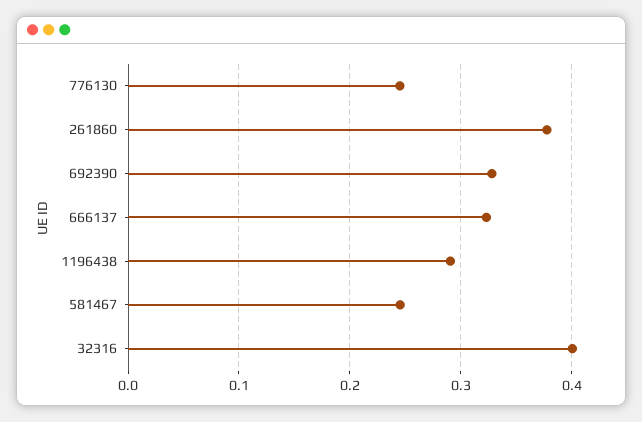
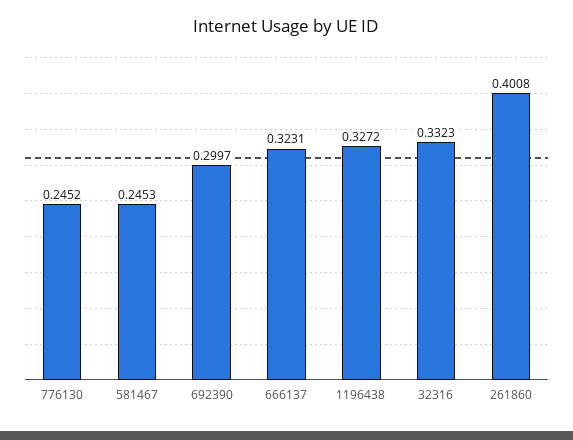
261860: 0.38 -> 0.4008
692390: 0.33 -> 0.2997
1196438: 0.29 -> 0.3272
32316: 0.4 -> 0.3323

